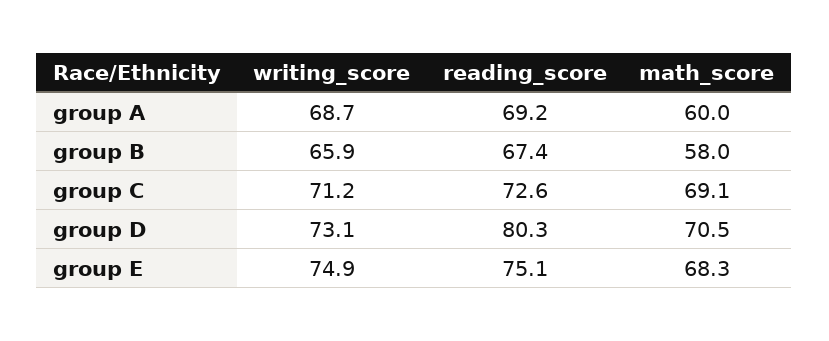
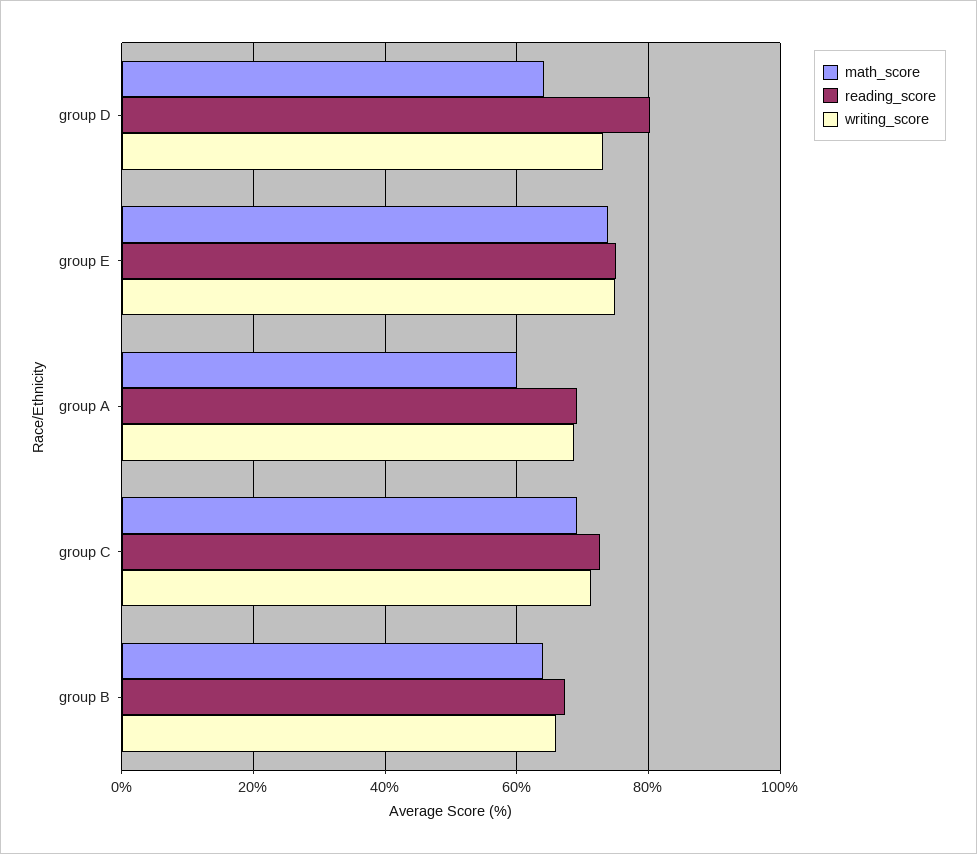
math_score, group B: 58 -> 64
math_score, group D: 70.5 -> 64
math_score, group E: 68.3 -> 74

